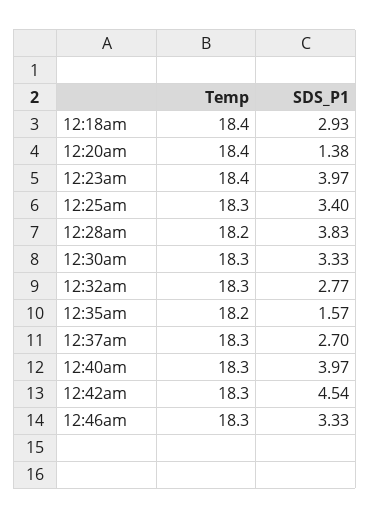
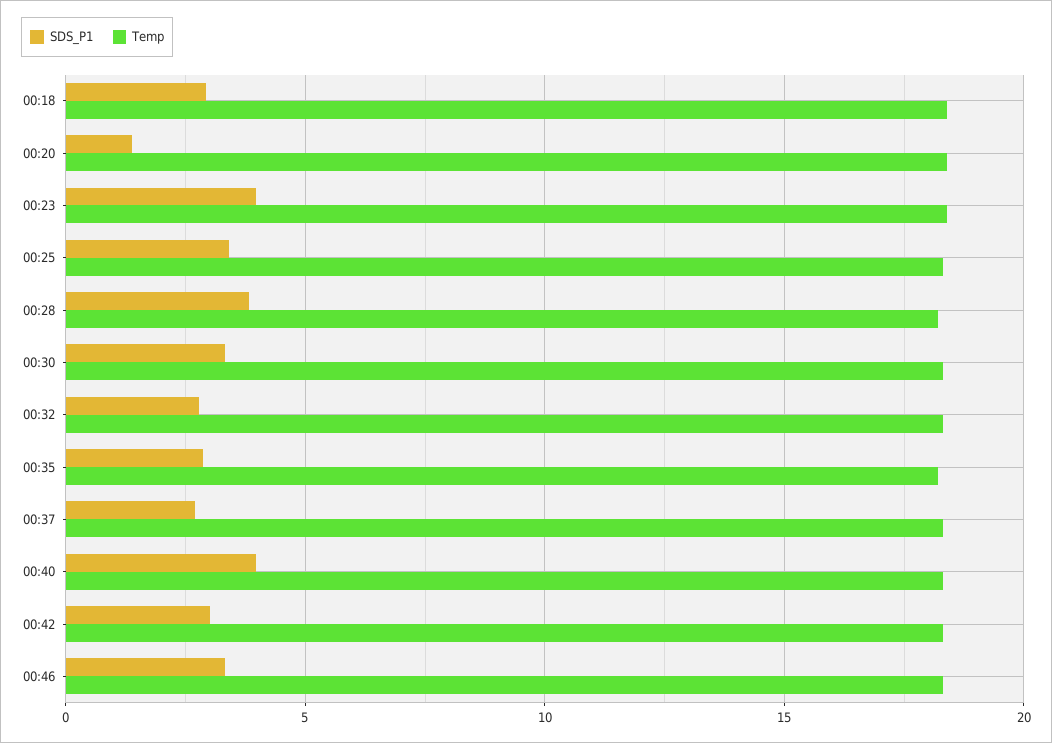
SDS_P1, 12:35am: 1.57 -> 3
SDS_P1, 12:42am: 4.54 -> 3

